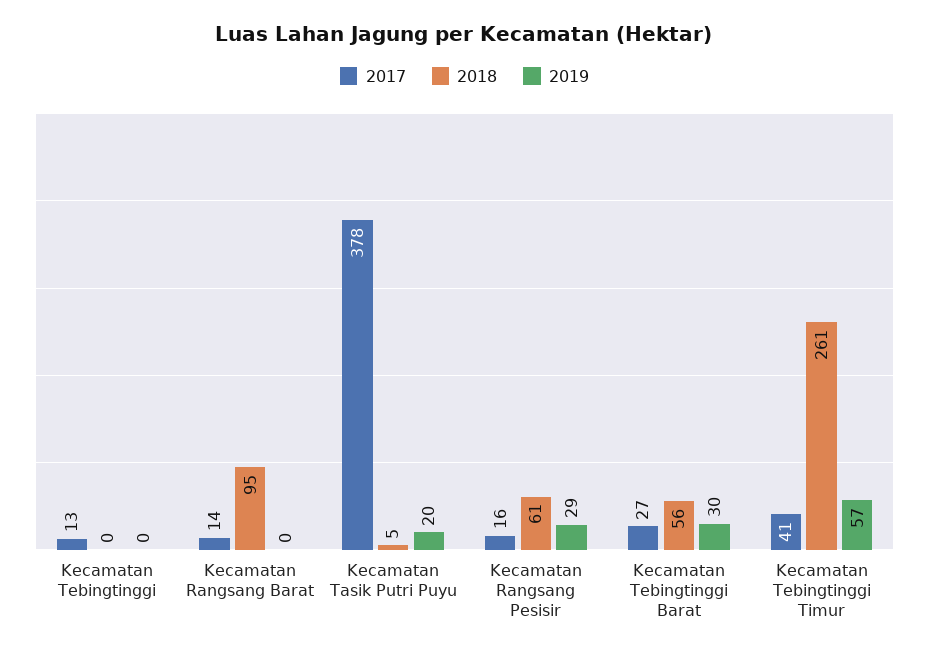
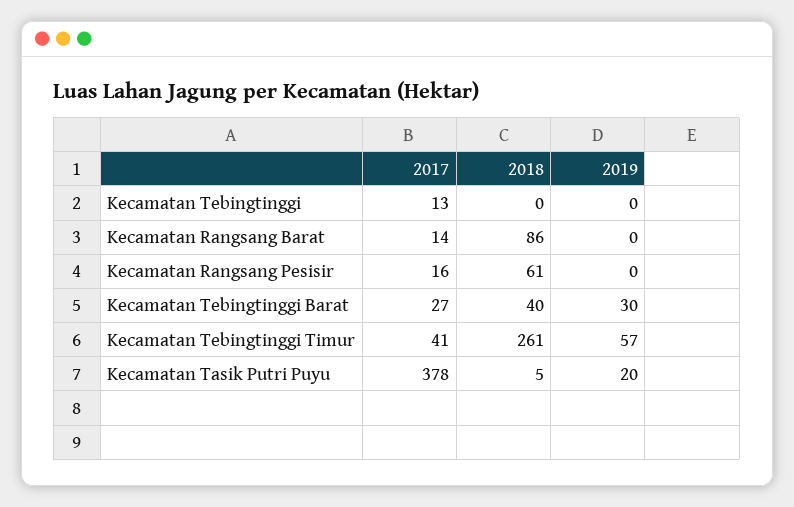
2018, Kecamatan Rangsang Barat: 95 -> 86
2019, Kecamatan Rangsang Pesisir: 29 -> 0
2018, Kecamatan Tebingtinggi Barat: 56 -> 40

